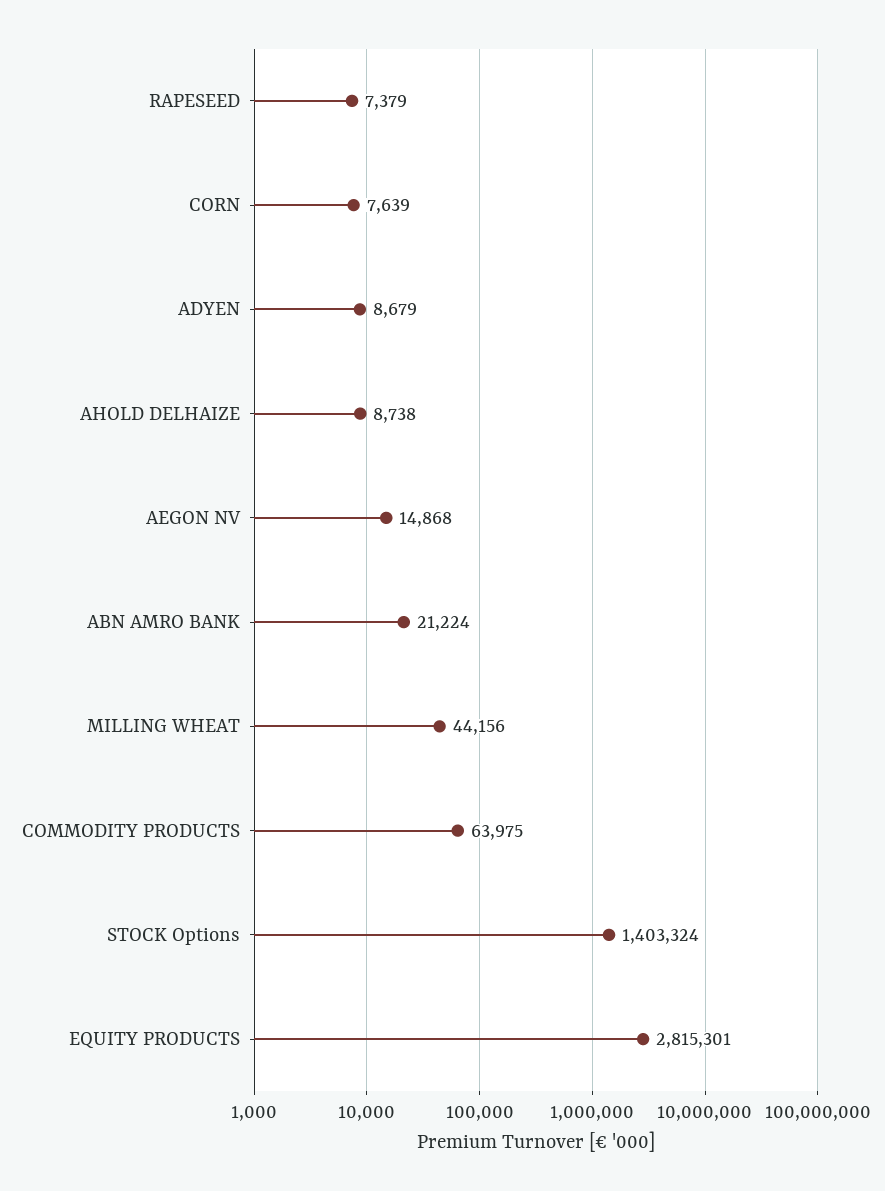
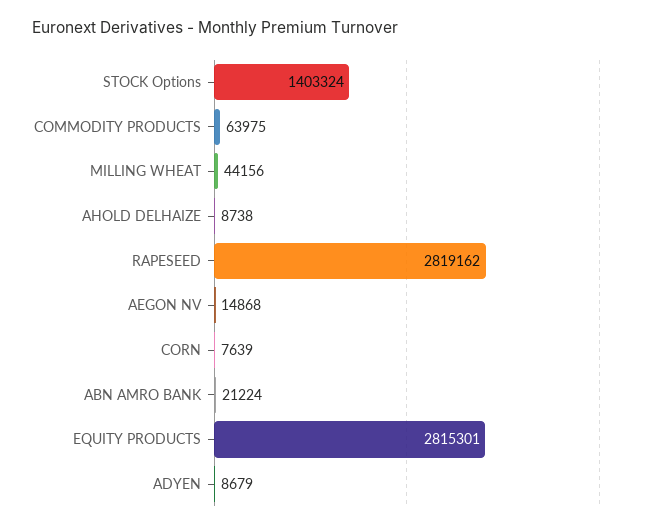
RAPESEED: 7379 -> 2819162

